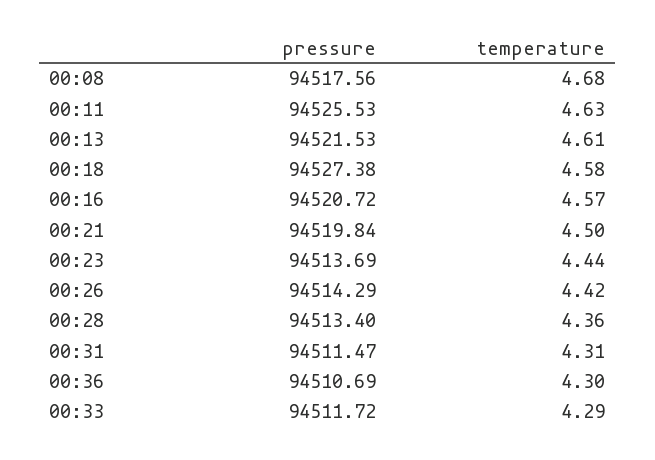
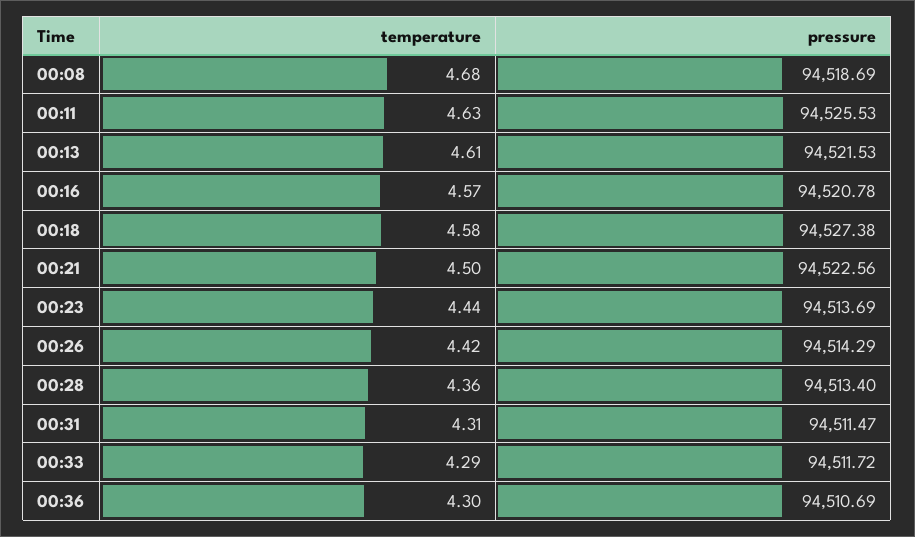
pressure, 00:08: 94517.56 -> 94518.69
pressure, 00:16: 94520.72 -> 94520.78
pressure, 00:21: 94519.84 -> 94522.56

